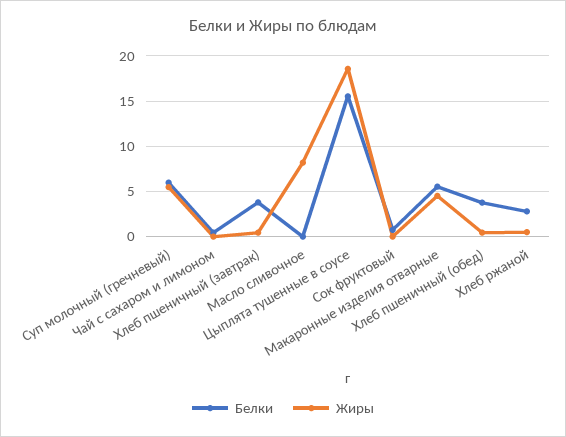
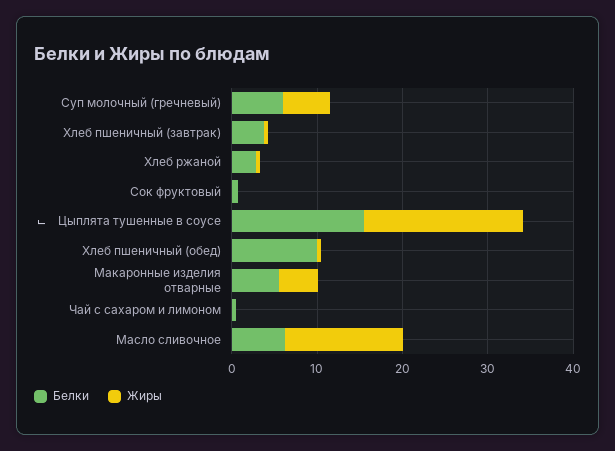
Белки, Масло сливочное: 0 -> 6
Жиры, Масло сливочное: 8 -> 14
Белки, Хлеб пшеничный (обед): 4 -> 10

